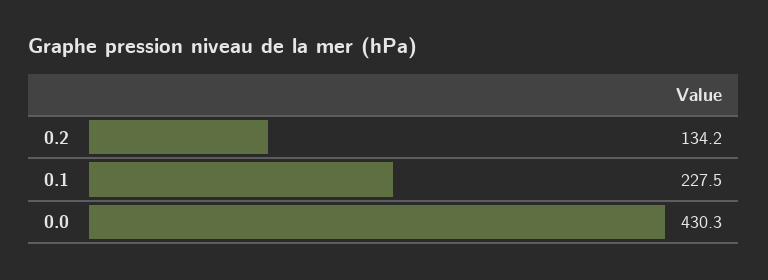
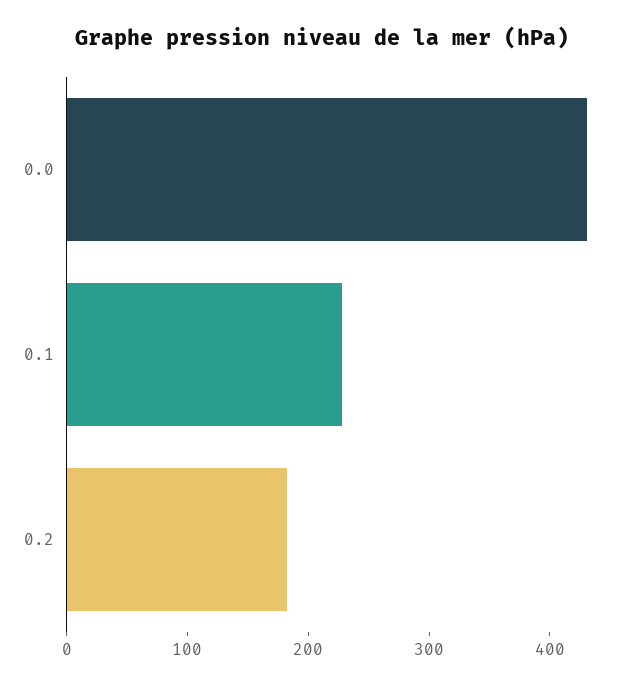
0.2: 134.2 -> 180

